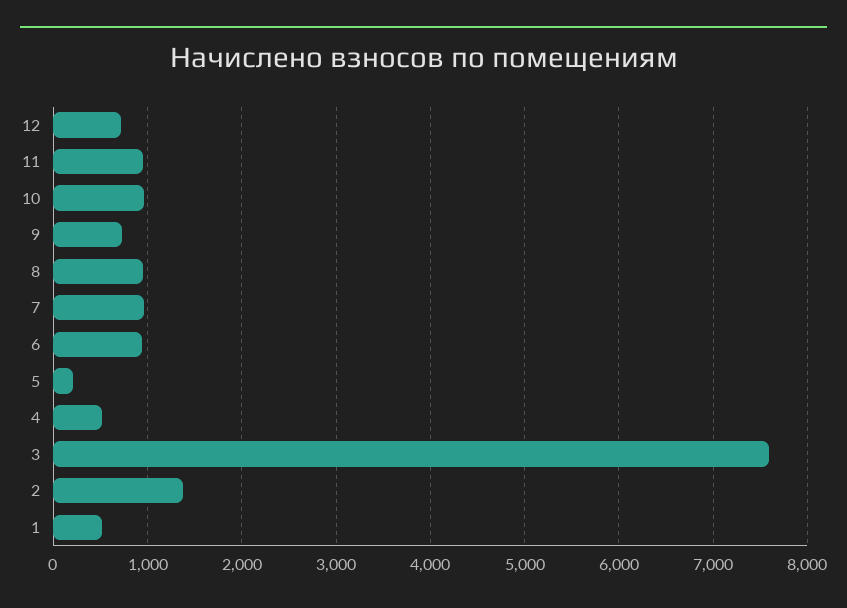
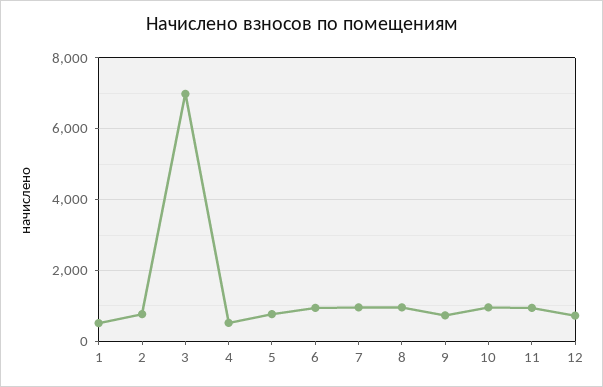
5: 200 -> 800
3: 7600 -> 7000
2: 1400 -> 800

